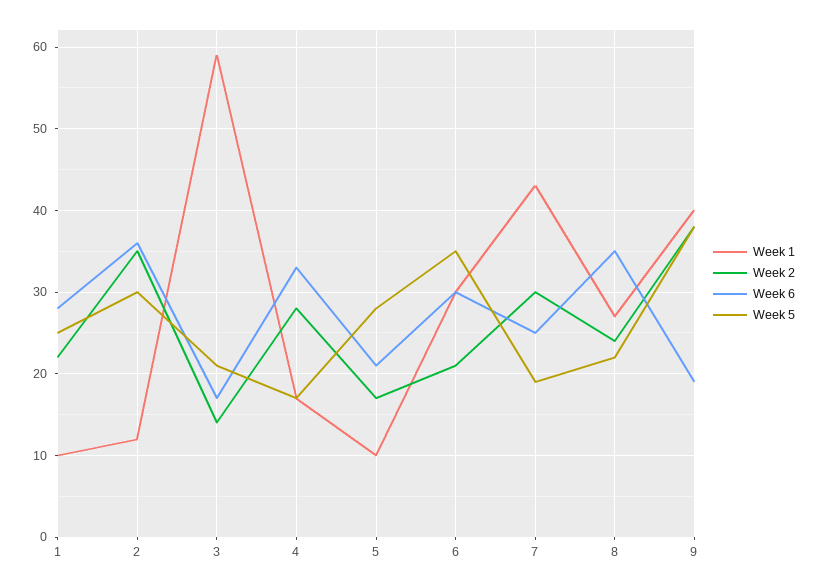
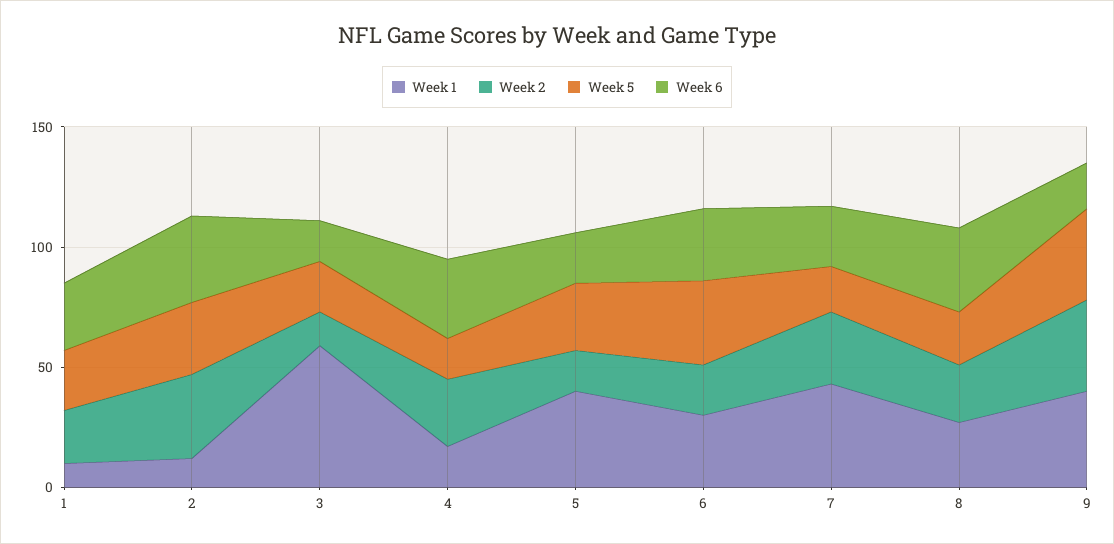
Week 1, 5: 10 -> 40

